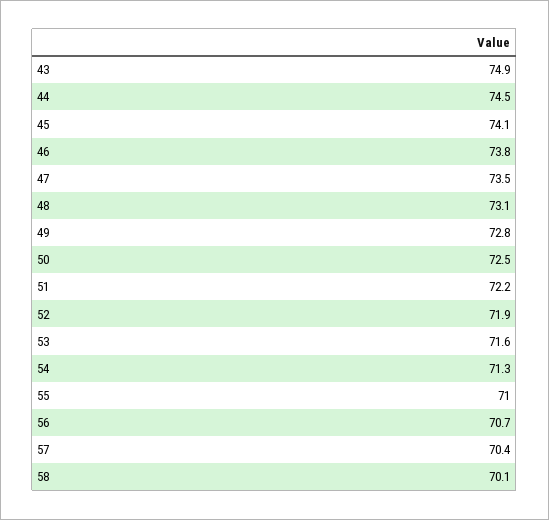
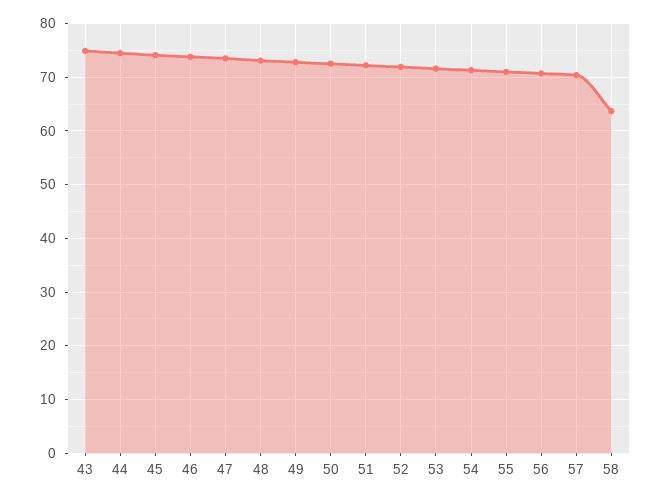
58: 70.1 -> 64

